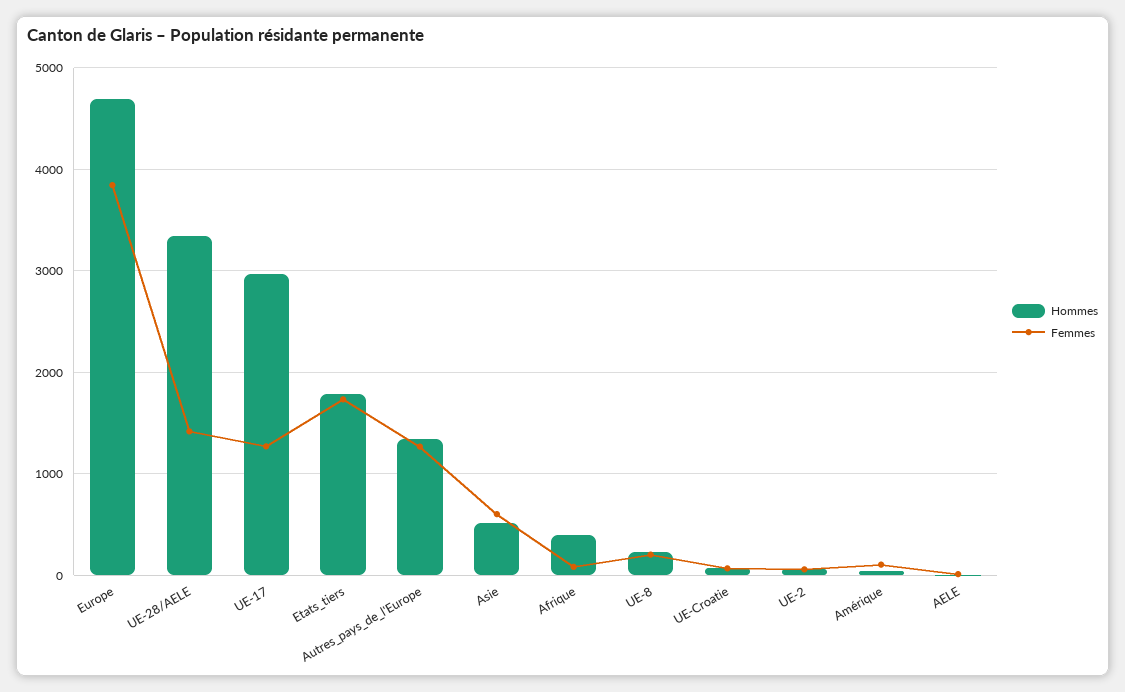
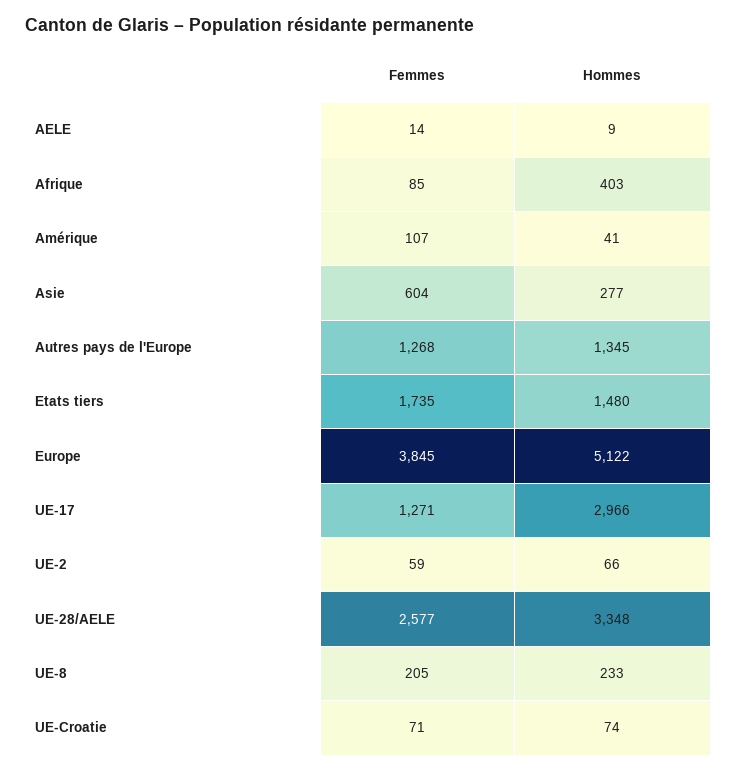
Hommes, Europe: 4700 -> 5122
Femmes, UE-28/AELE: 1400 -> 2577
Hommes, Etats_tiers: 1800 -> 1480
Hommes, Asie: 500 -> 277

